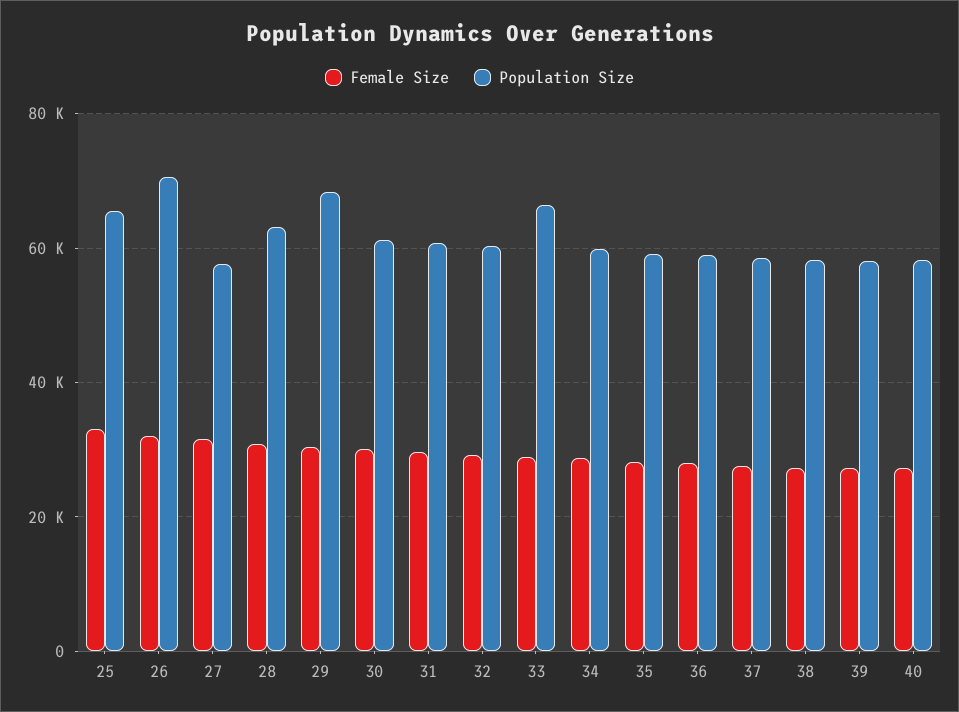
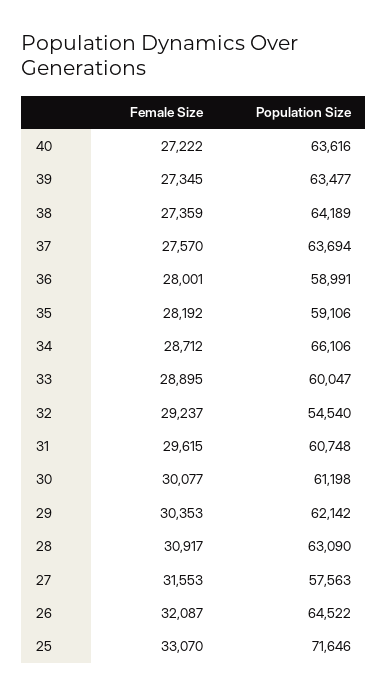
Population Size, 25: 66000 -> 71646
Population Size, 26: 70000 -> 64522
Population Size, 29: 68000 -> 62142
Population Size, 32: 60000 -> 54540
Population Size, 33: 66000 -> 60047
Population Size, 34: 60000 -> 66106
Population Size, 37: 58000 -> 63694
Population Size, 38: 58000 -> 64189
Population Size, 39: 58000 -> 63477
Population Size, 40: 58000 -> 63616

